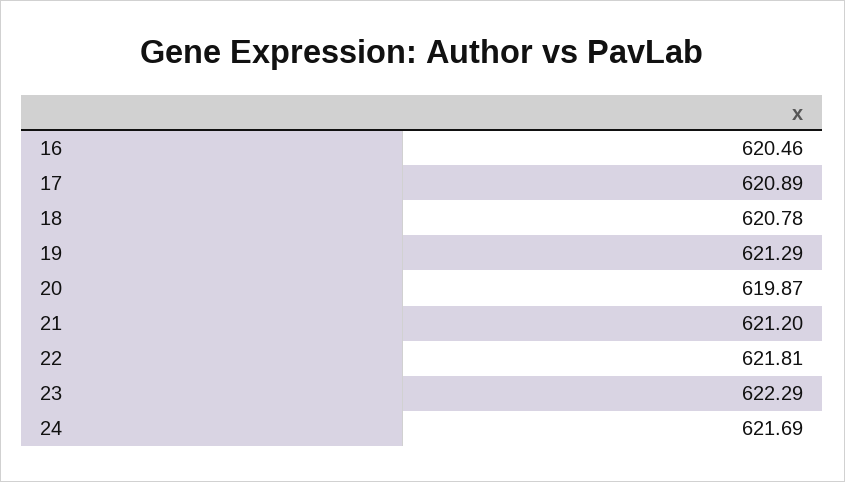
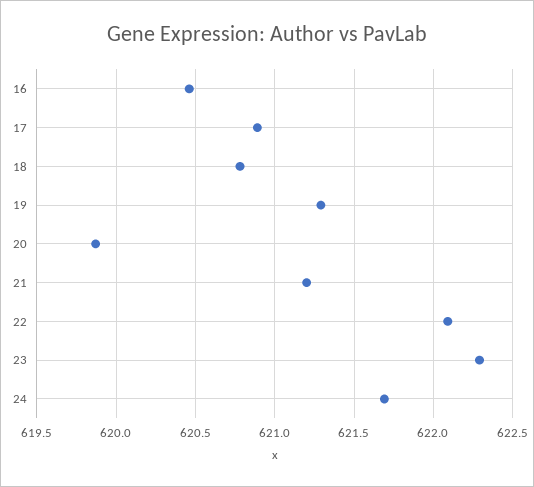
22: 621.81 -> 622.1

